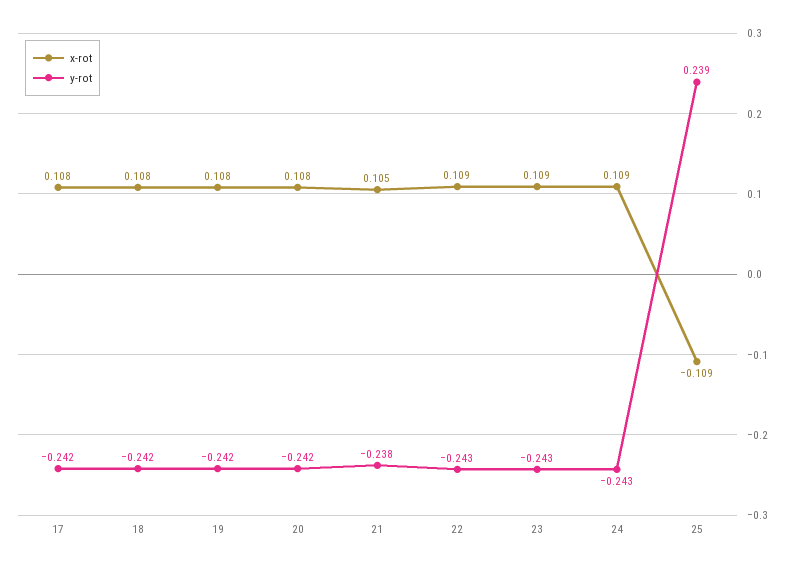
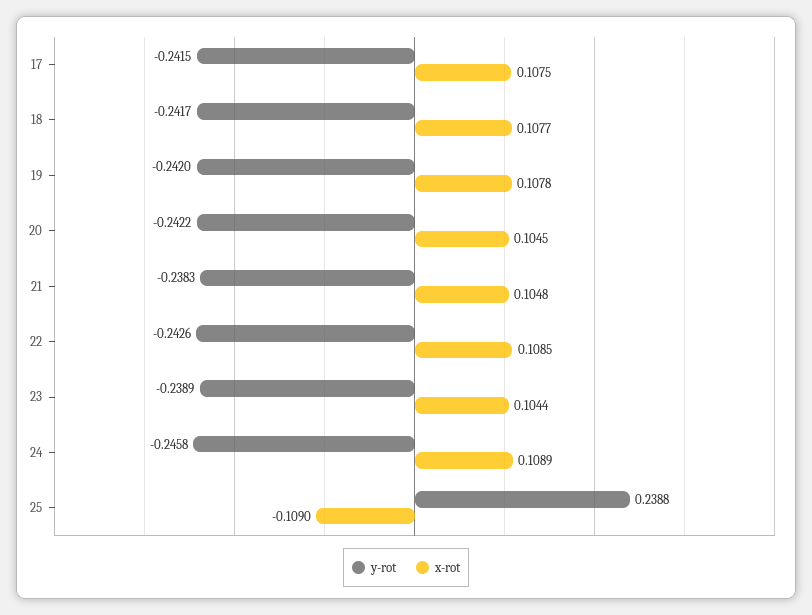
x-rot, 20: 0.108 -> 0.1045
x-rot, 23: 0.109 -> 0.1044
y-rot, 23: -0.243 -> -0.2389
y-rot, 24: -0.243 -> -0.2458

